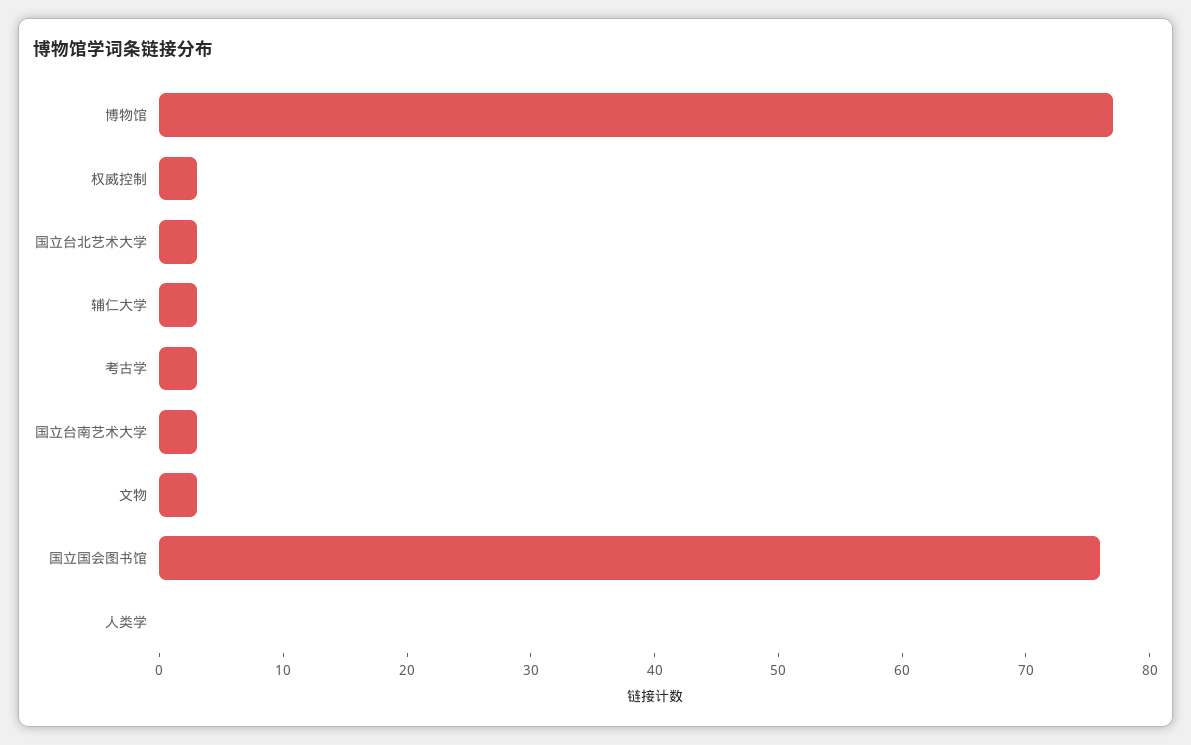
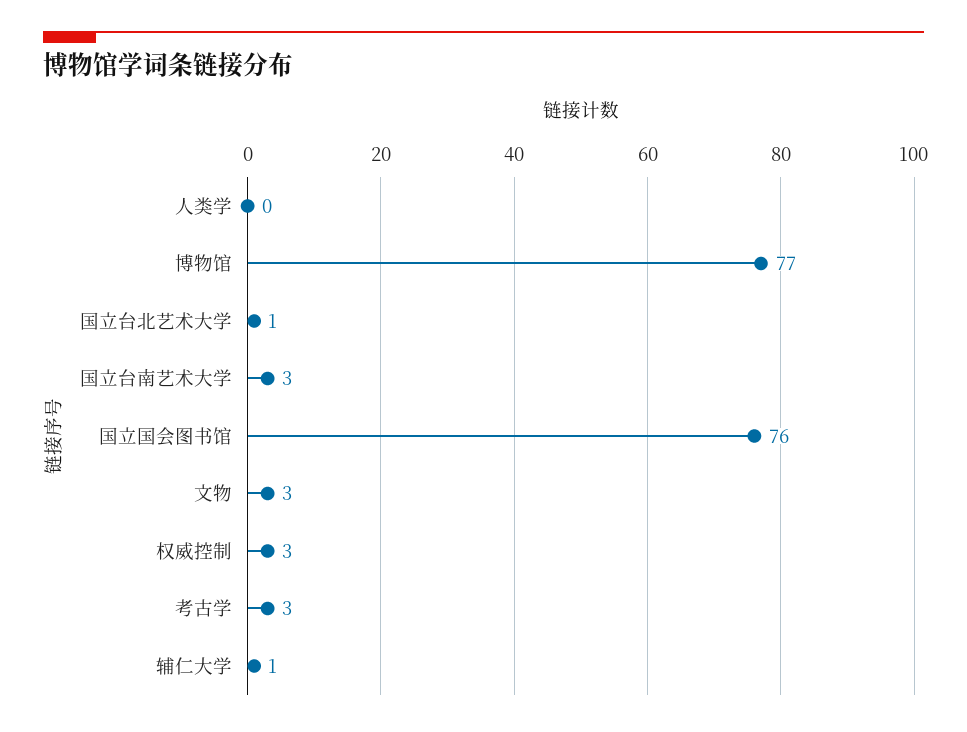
国立台北艺术大学: 3 -> 1
辅仁大学: 3 -> 1

